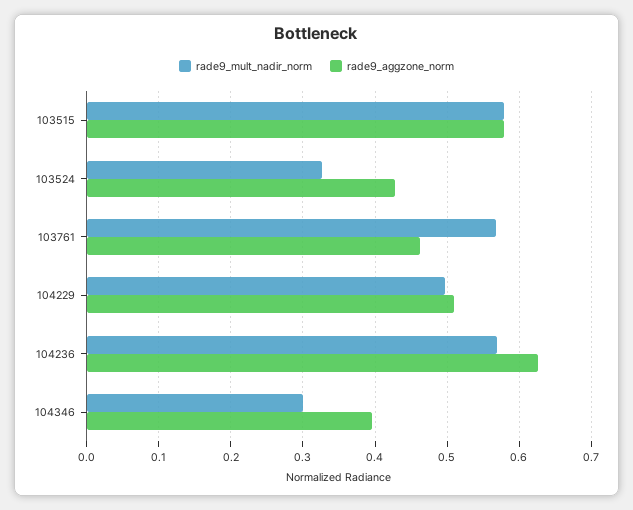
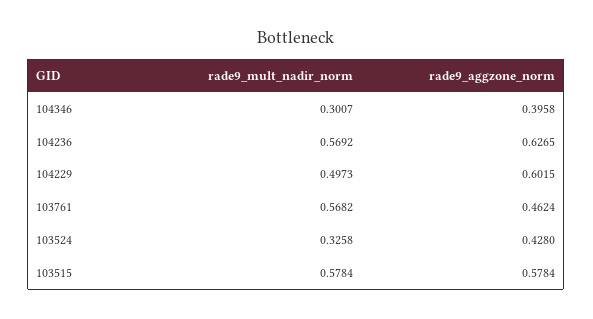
rade9_aggzone_norm, 104229: 0.51 -> 0.6015

